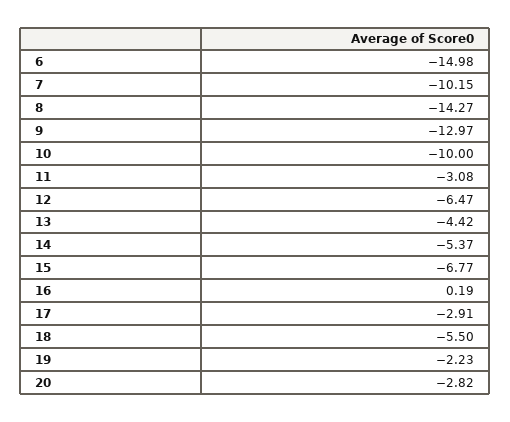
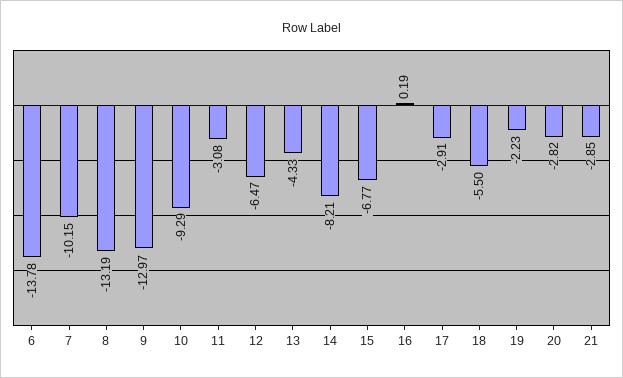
6: -14.98 -> -13.78
8: -14.27 -> -13.19
10: -10 -> -9.29
13: -4.42 -> -4.33
14: -5.37 -> -8.21
21: none -> -2.85

